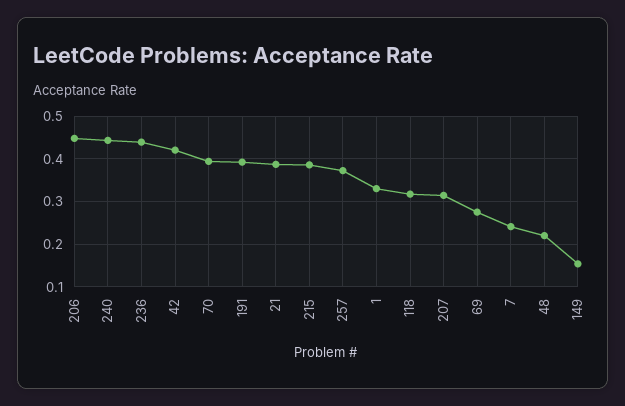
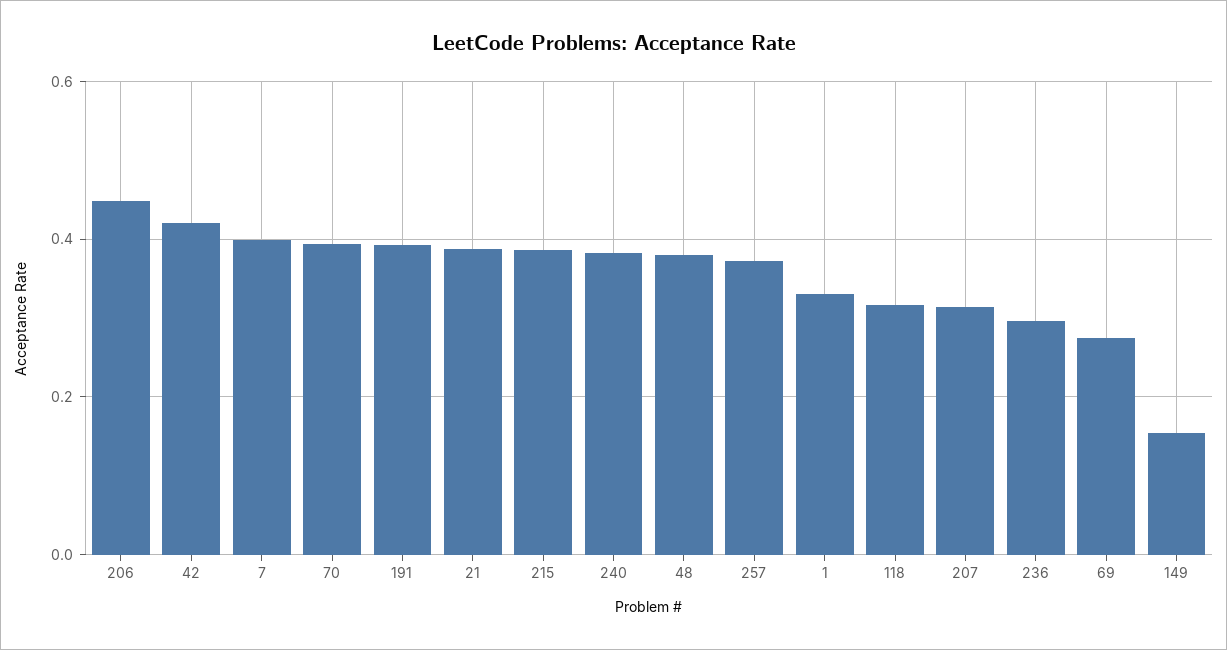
240: 0.44 -> 0.38
236: 0.44 -> 0.3
7: 0.24 -> 0.4
48: 0.22 -> 0.38

